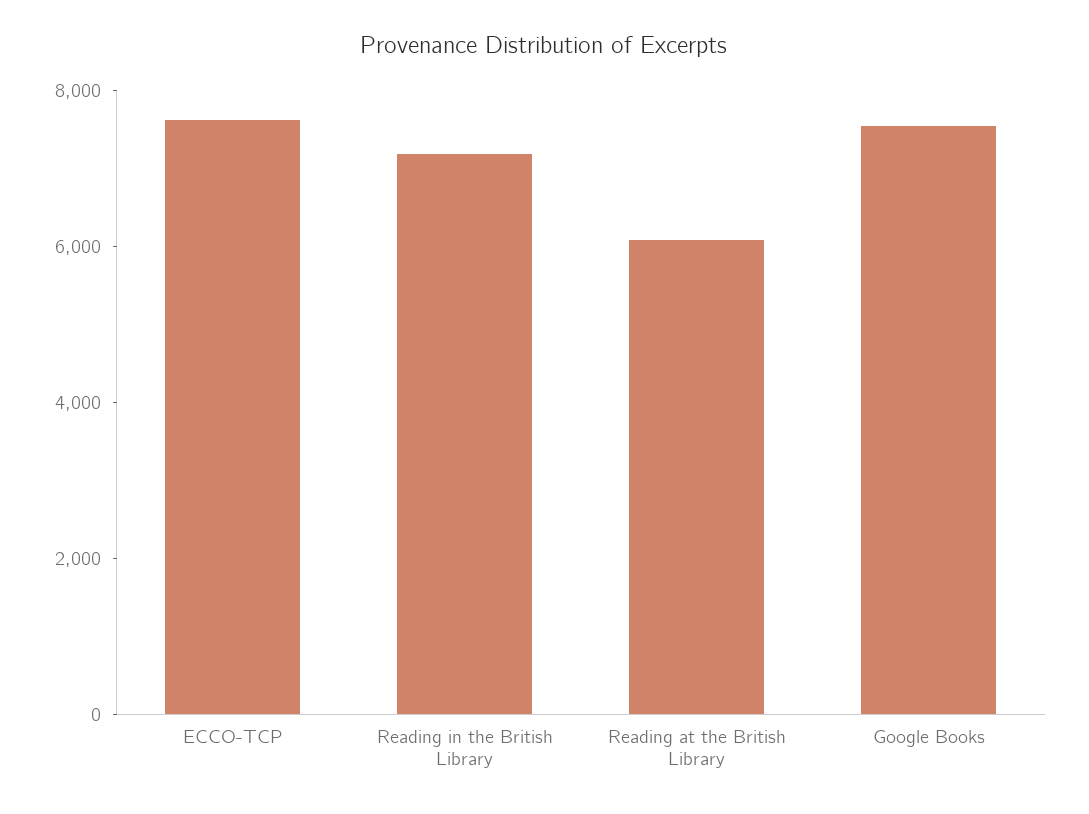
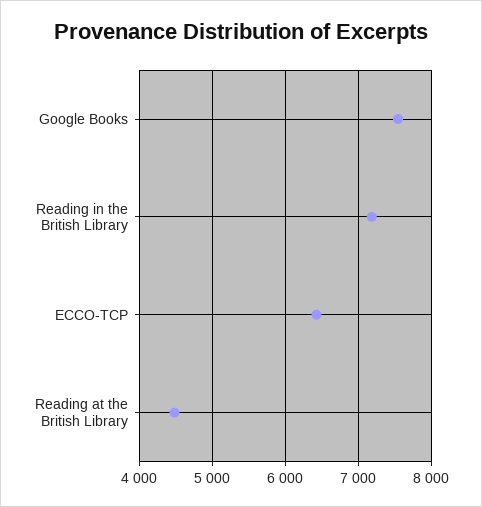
ECCO-TCP: 7500 -> 6400
Reading at the British Library: 6000 -> 4500

